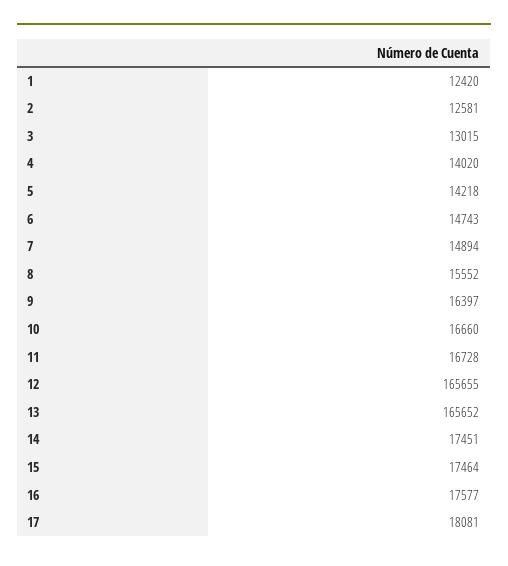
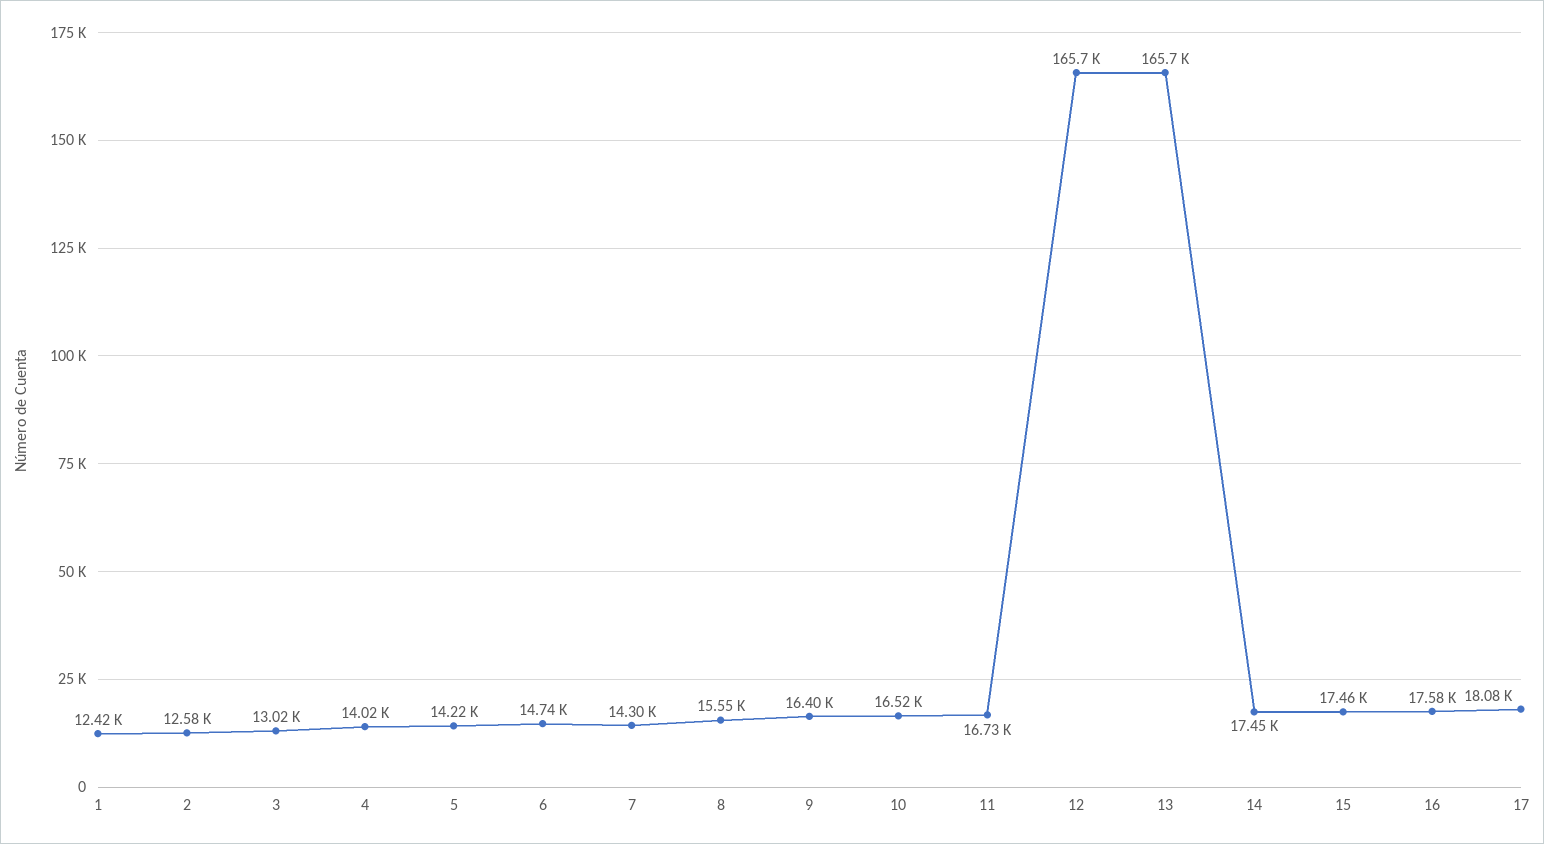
7: 14894 -> 14300
10: 16660 -> 16520

